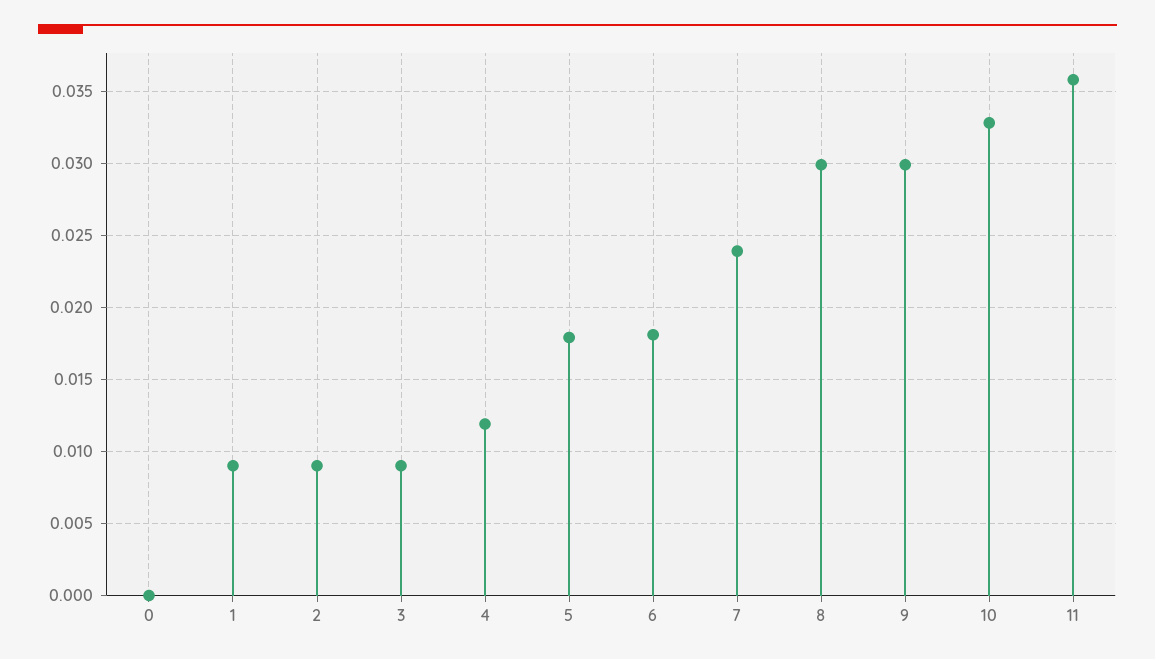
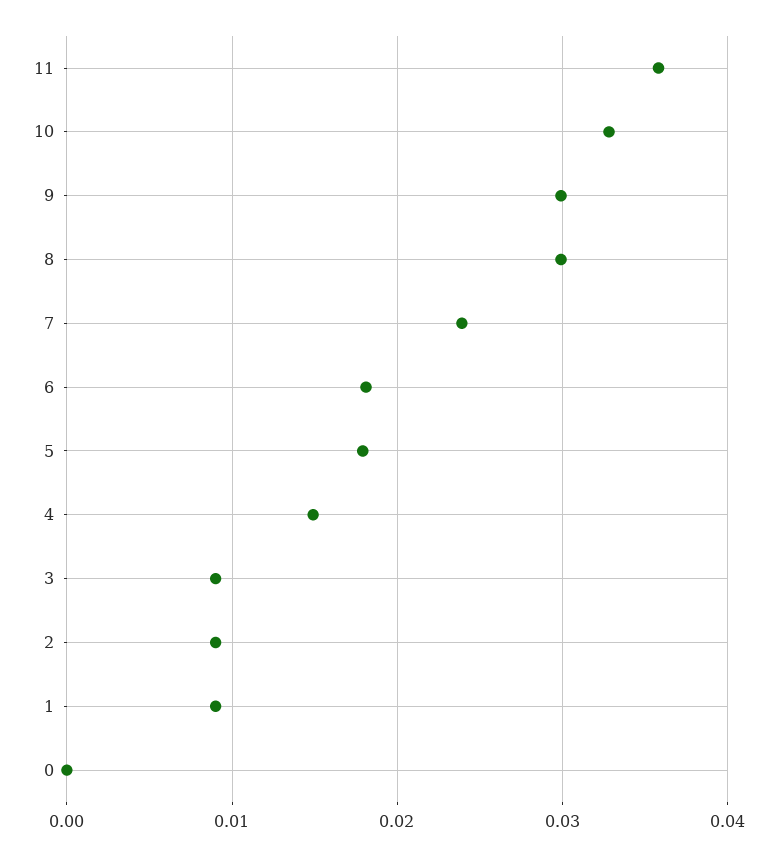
4: 0.012 -> 0.015

